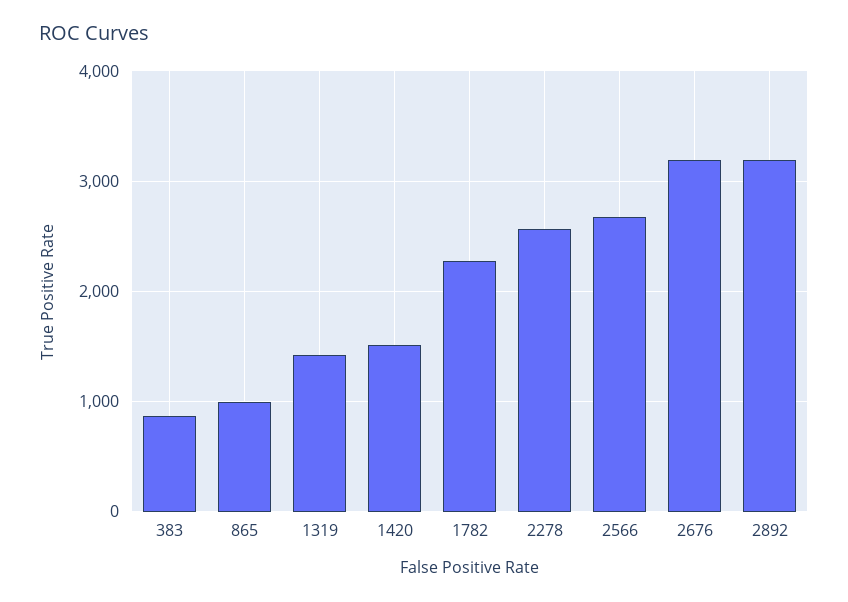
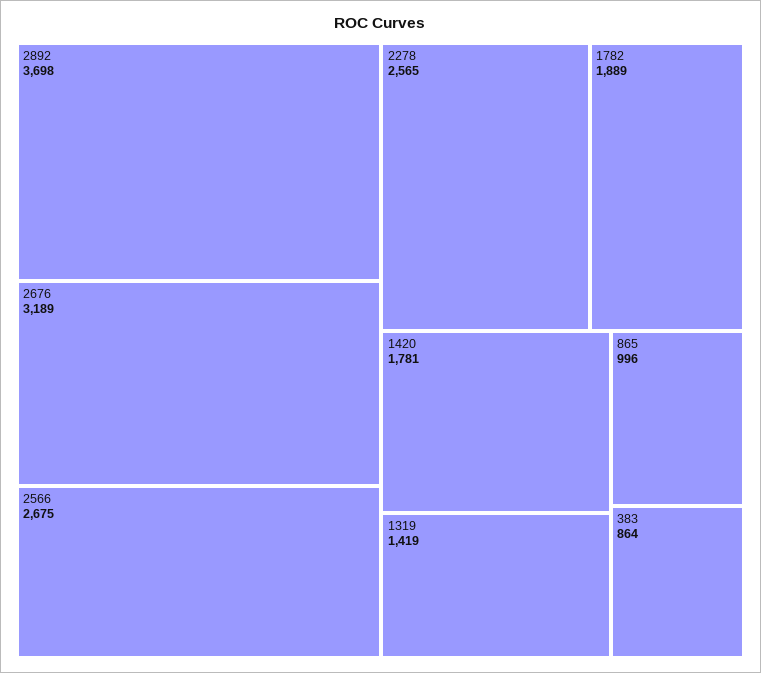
1420: 1500 -> 1781
1782: 2300 -> 1889
2892: 3200 -> 3698

